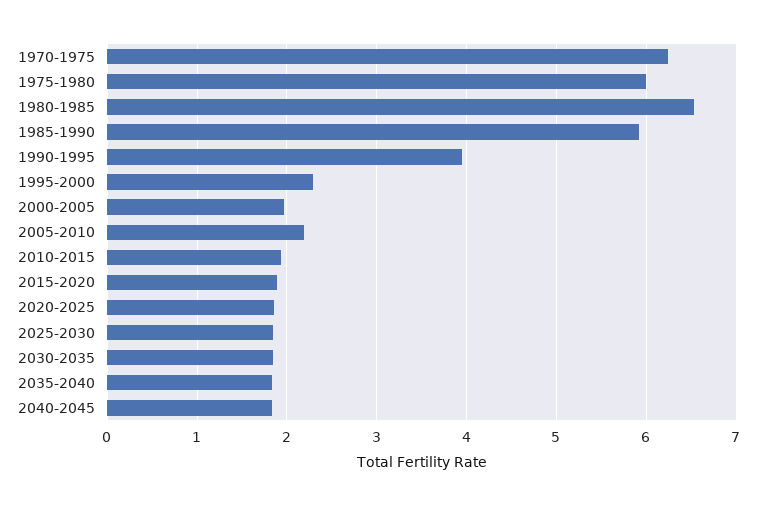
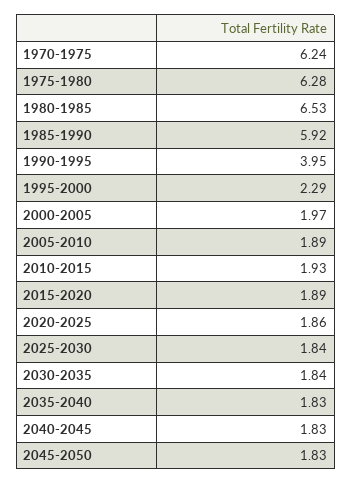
1975-1980: 6 -> 6.28
2005-2010: 2.2 -> 1.89
2045-2050: none -> 1.83

